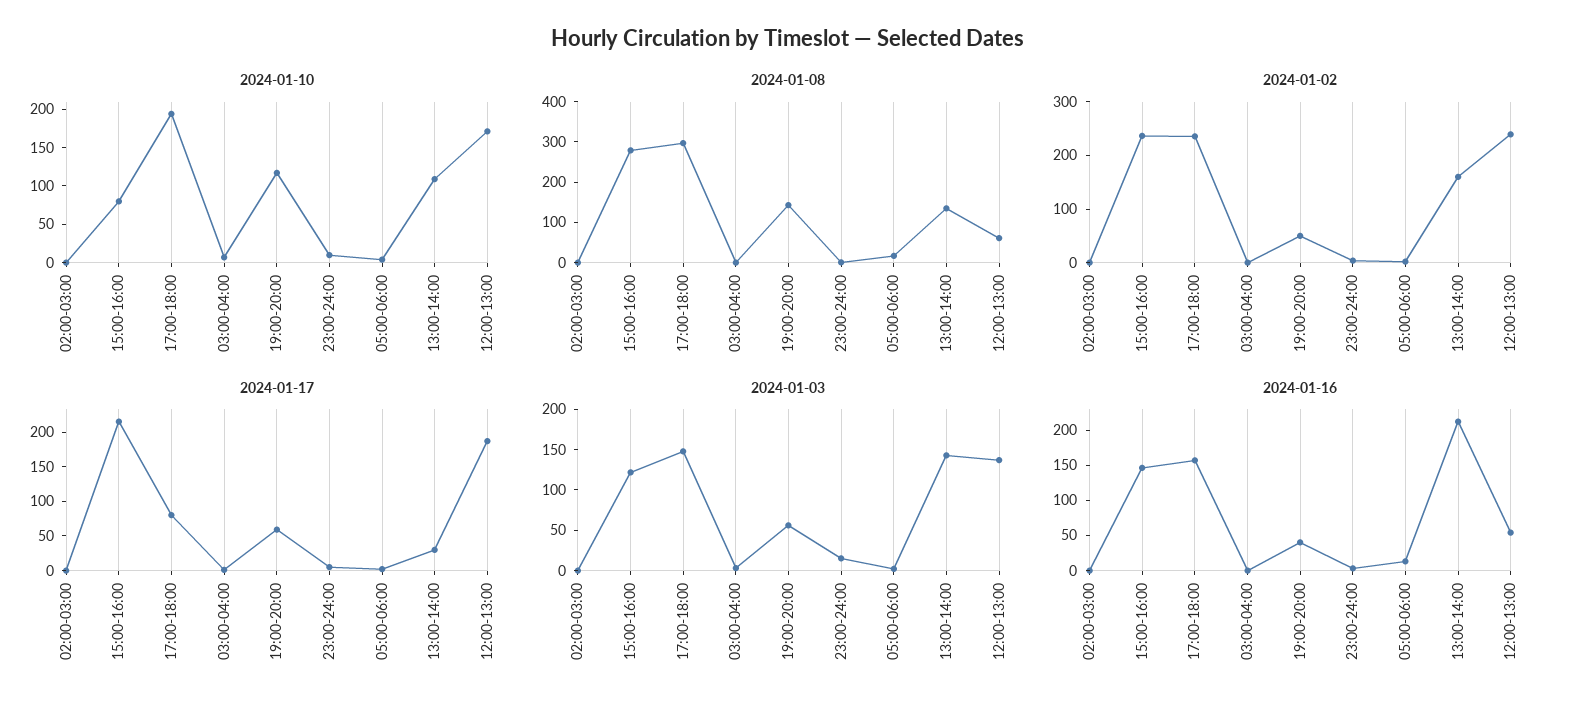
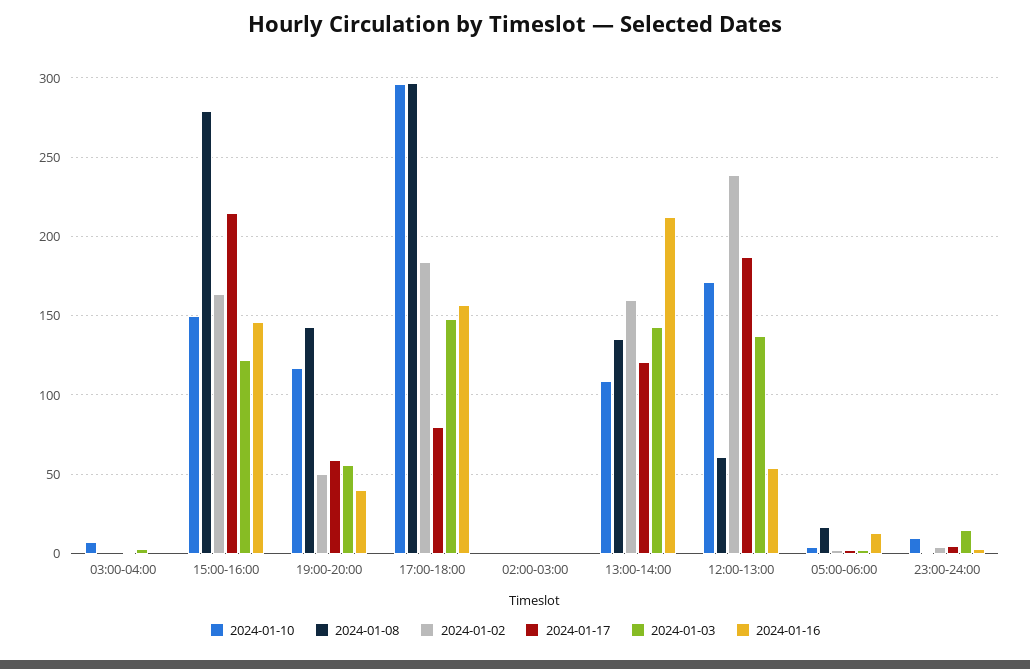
2024-01-10, 15:00-16:00: 75 -> 150
2024-01-10, 17:00-18:00: 200 -> 295
2024-01-02, 15:00-16:00: 240 -> 165
2024-01-02, 17:00-18:00: 240 -> 185
2024-01-17, 13:00-14:00: 25 -> 120

